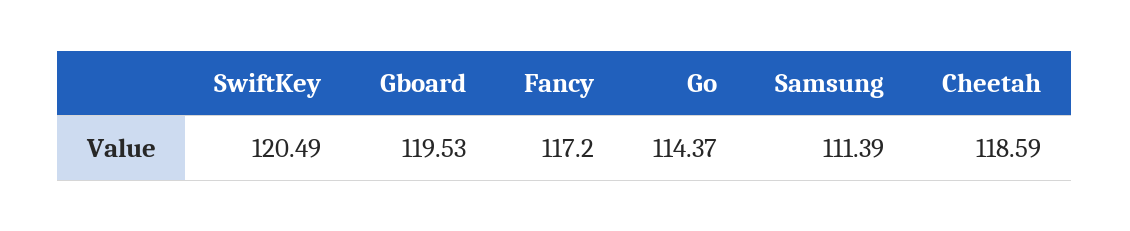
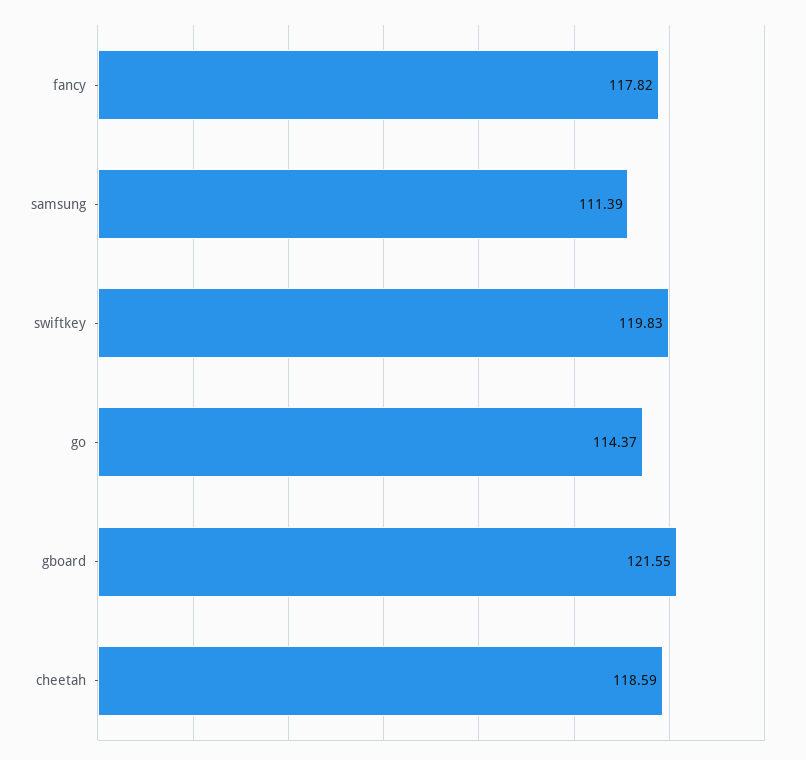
SwiftKey: 120.49 -> 119.83
Gboard: 119.53 -> 121.55
Fancy: 117.2 -> 117.82

